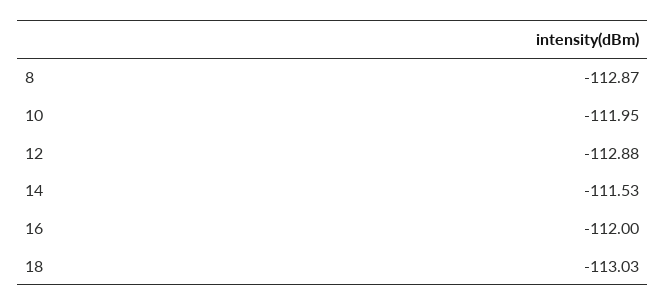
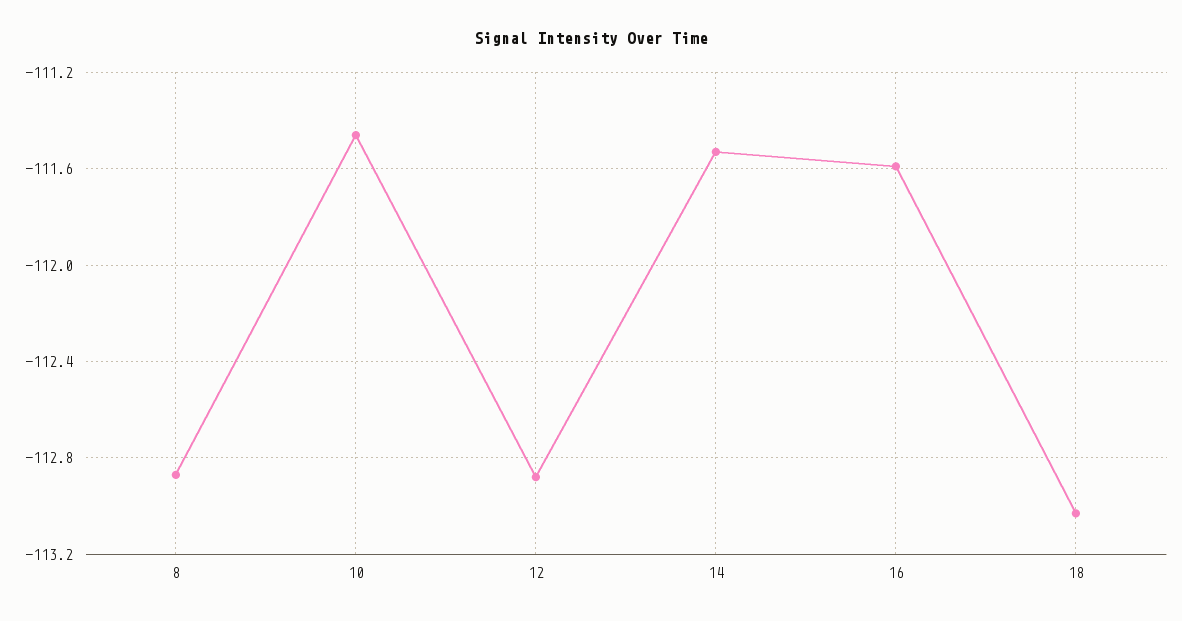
10: -111.95 -> -111.45
16: -112 -> -111.6

